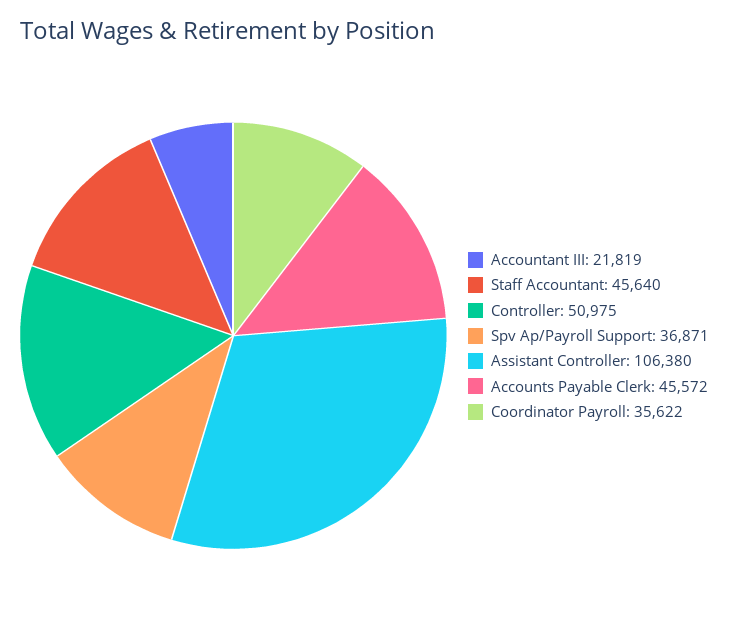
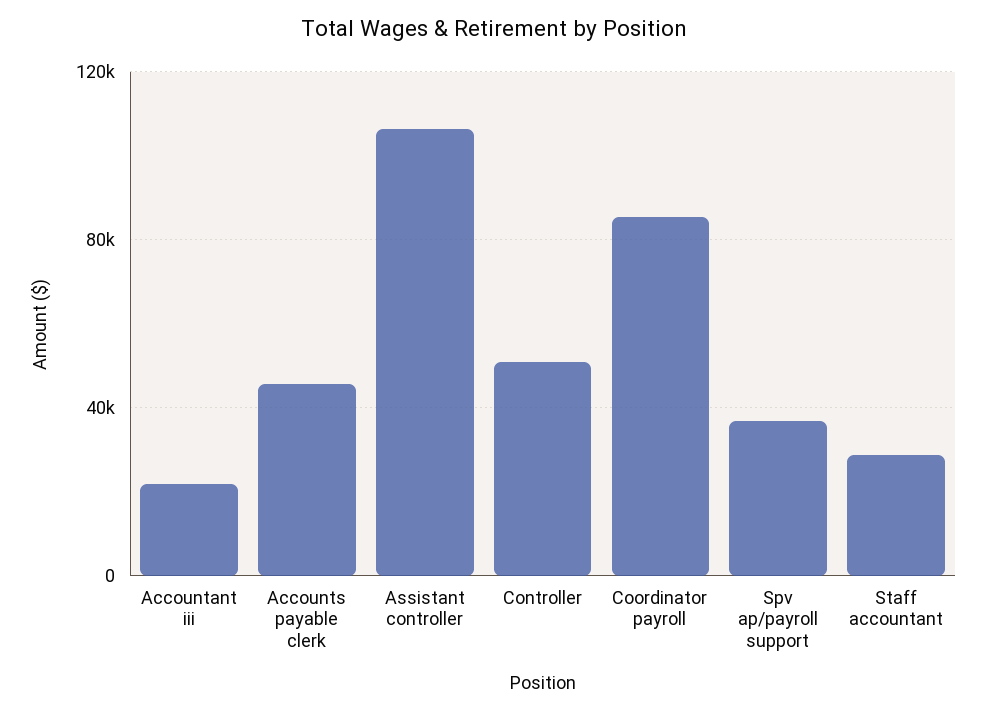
Staff Accountant: 45640 -> 30000
Coordinator Payroll: 35622 -> 85000

